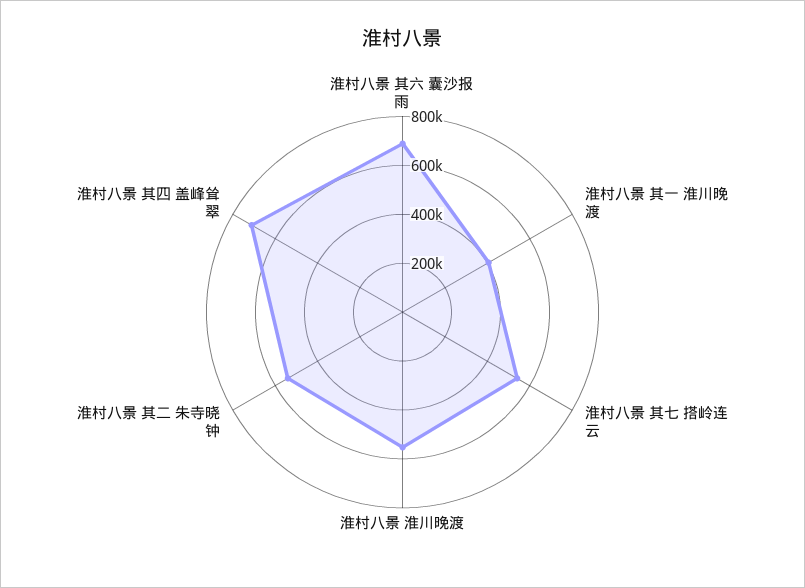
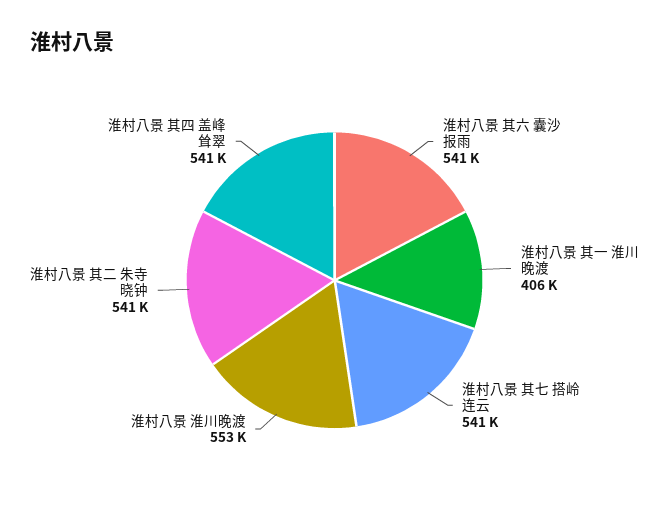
淮村八景 其六 囊沙报雨: 700000 -> 541000
淮村八景 其四 盖峰耸翠: 700000 -> 541000

